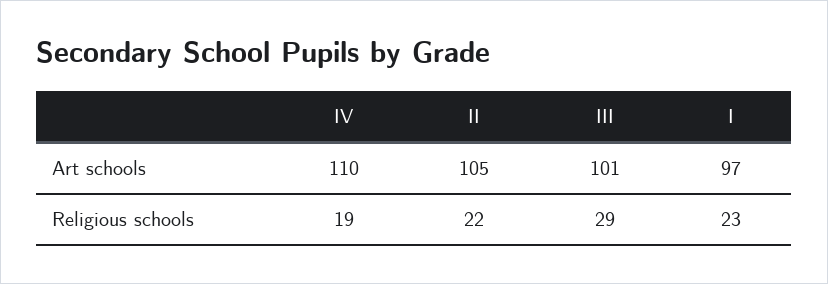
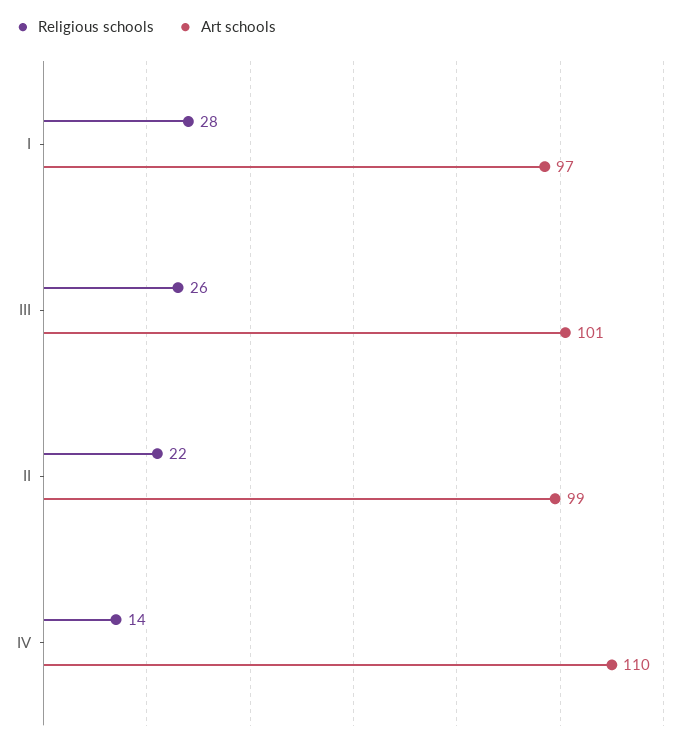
Art schools, II: 105 -> 99
Religious schools, IV: 19 -> 14
Religious schools, III: 29 -> 26
Religious schools, I: 23 -> 28

